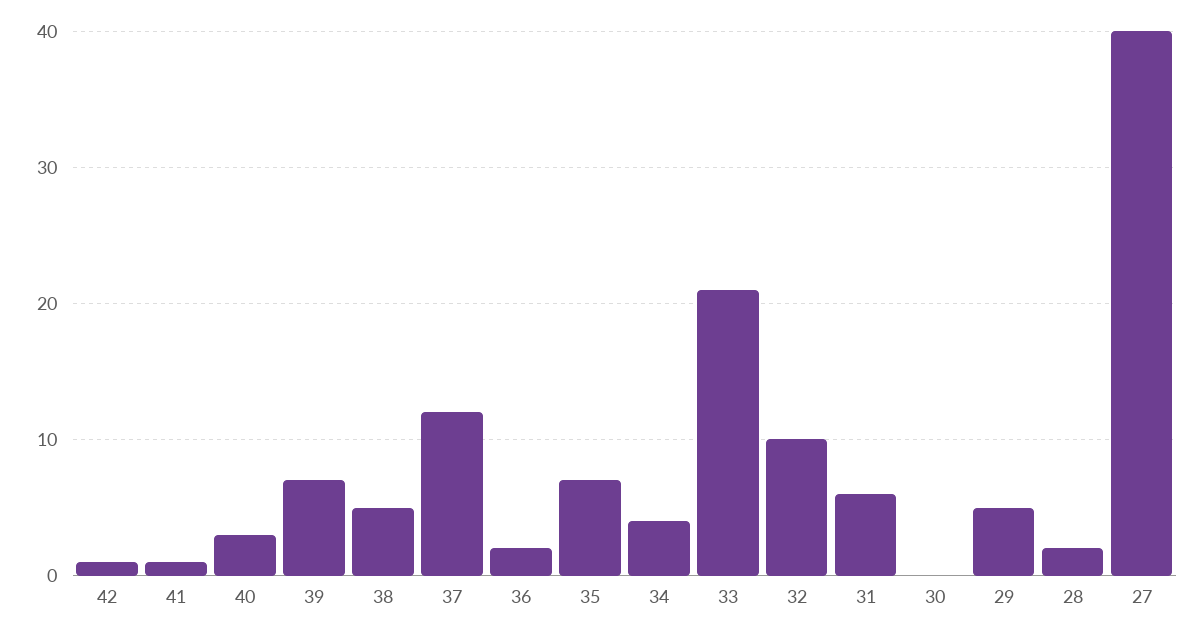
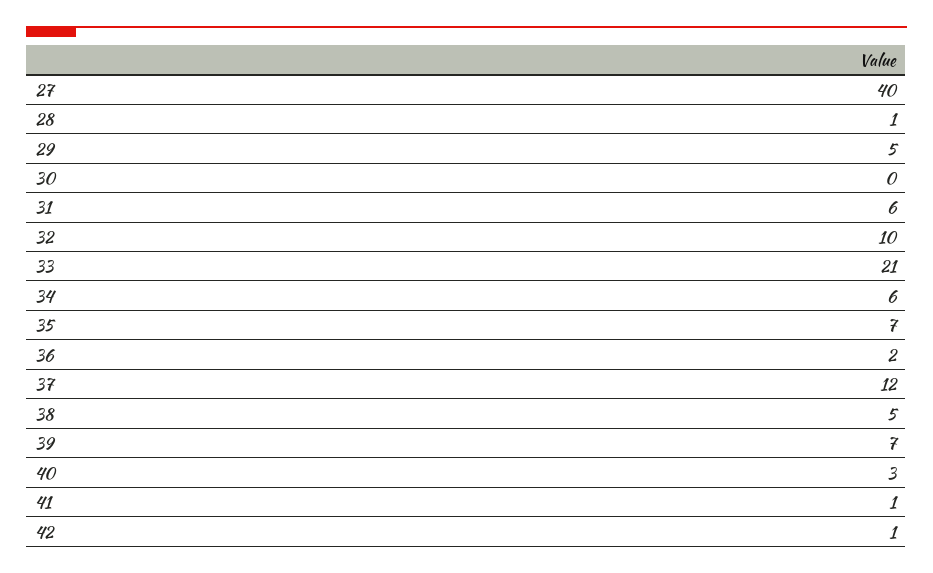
34: 4 -> 6
28: 2 -> 1

